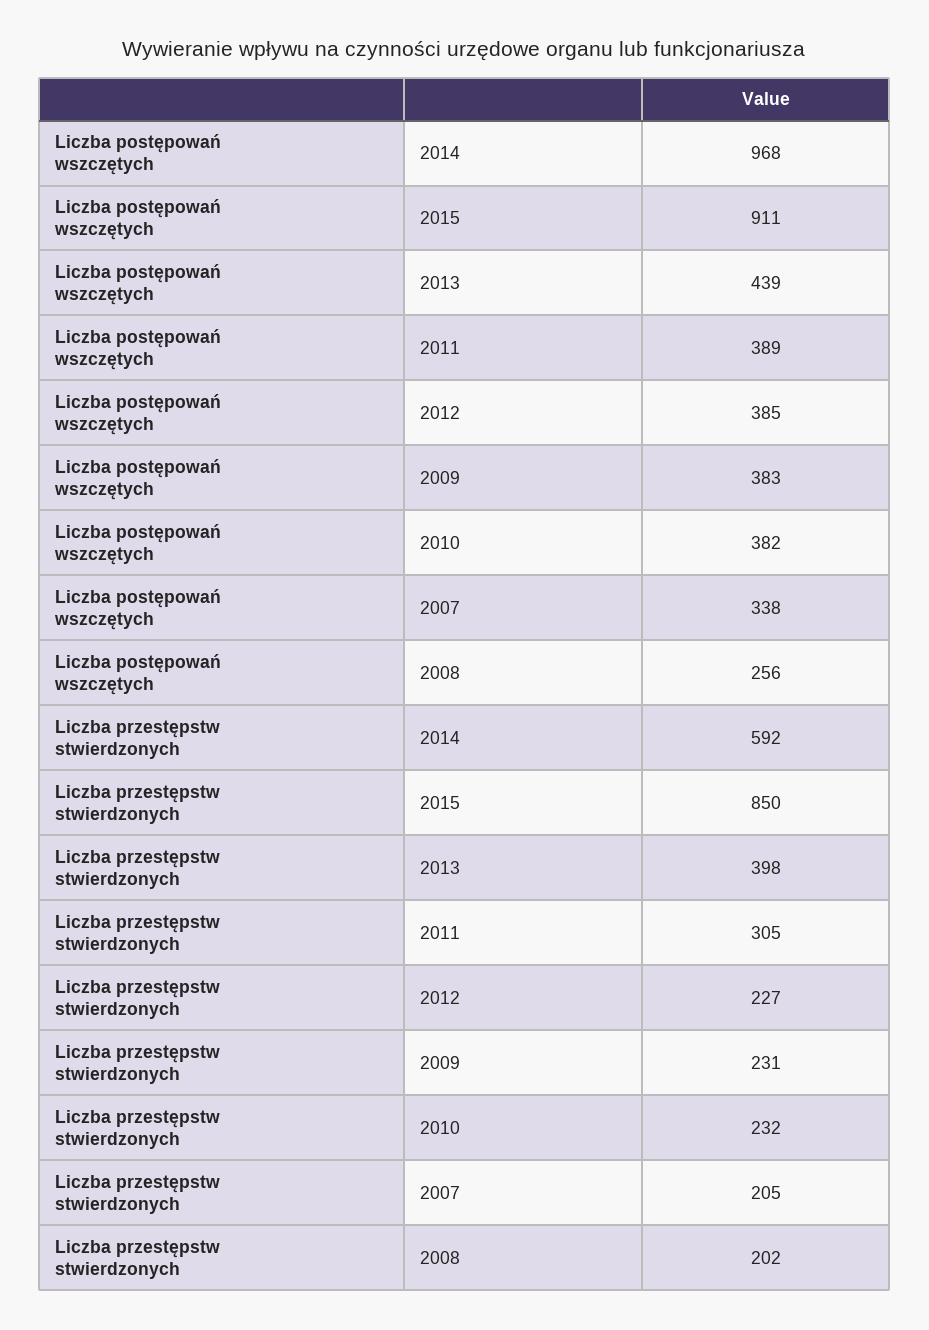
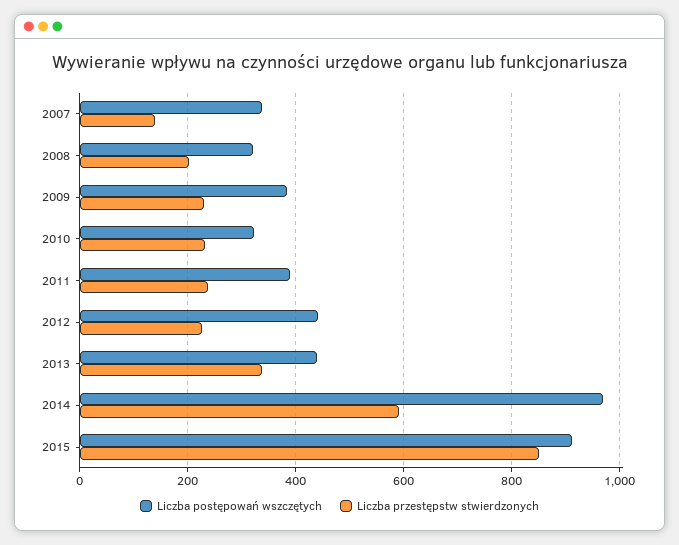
Liczba postępowań wszczętych, 2012: 385 -> 440
Liczba postępowań wszczętych, 2010: 382 -> 320
Liczba postępowań wszczętych, 2008: 256 -> 320
Liczba przestępstw stwierdzonych, 2013: 398 -> 340
Liczba przestępstw stwierdzonych, 2011: 305 -> 240
Liczba przestępstw stwierdzonych, 2007: 205 -> 140

